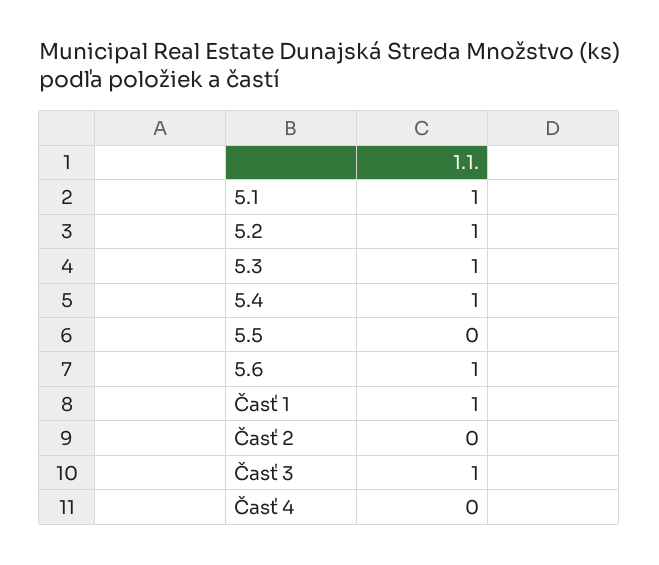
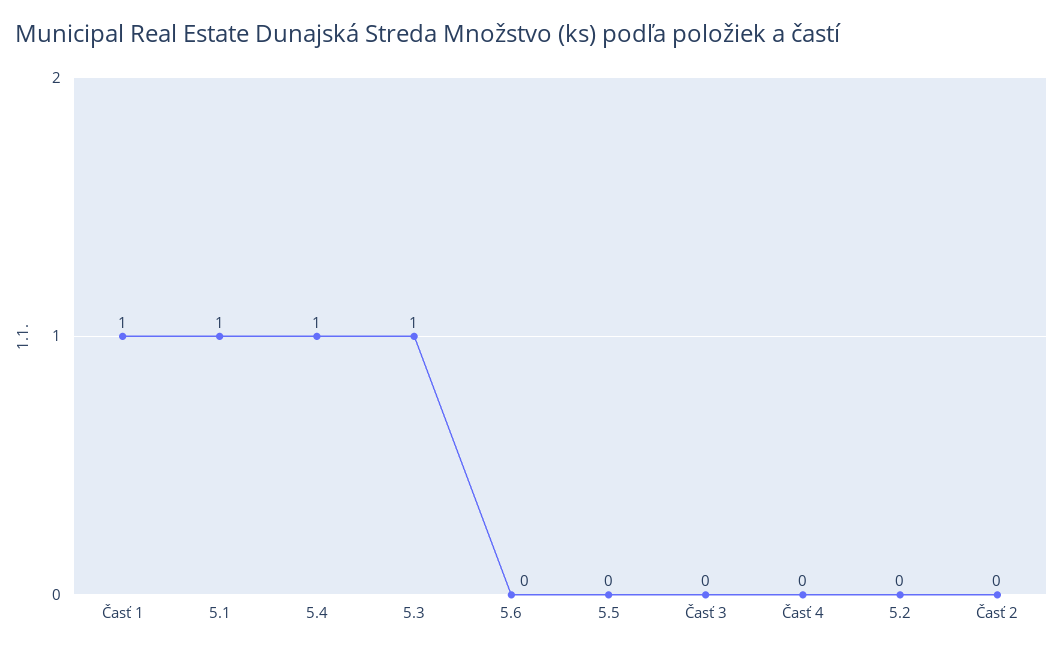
5.2: 1 -> 0
5.6: 1 -> 0
Časť 3: 1 -> 0

